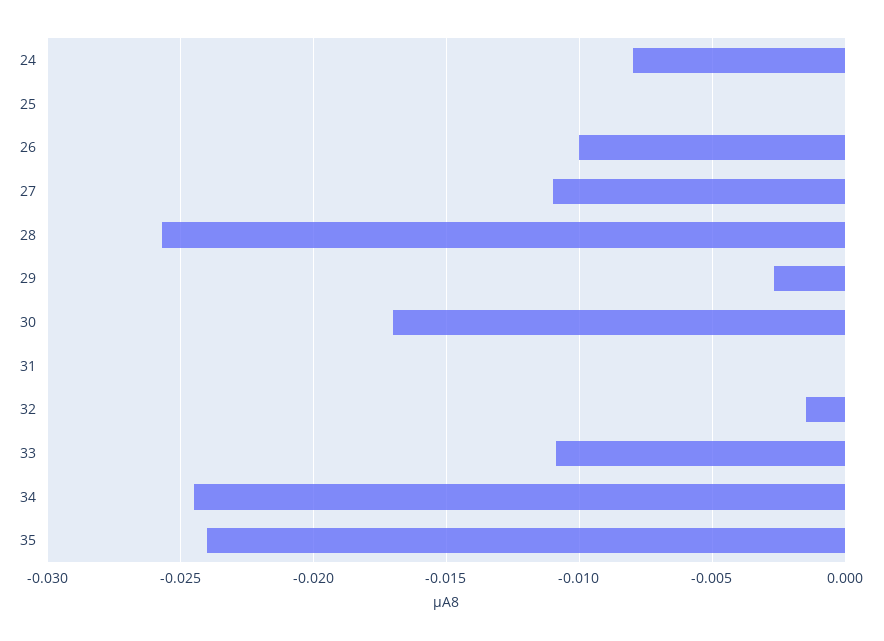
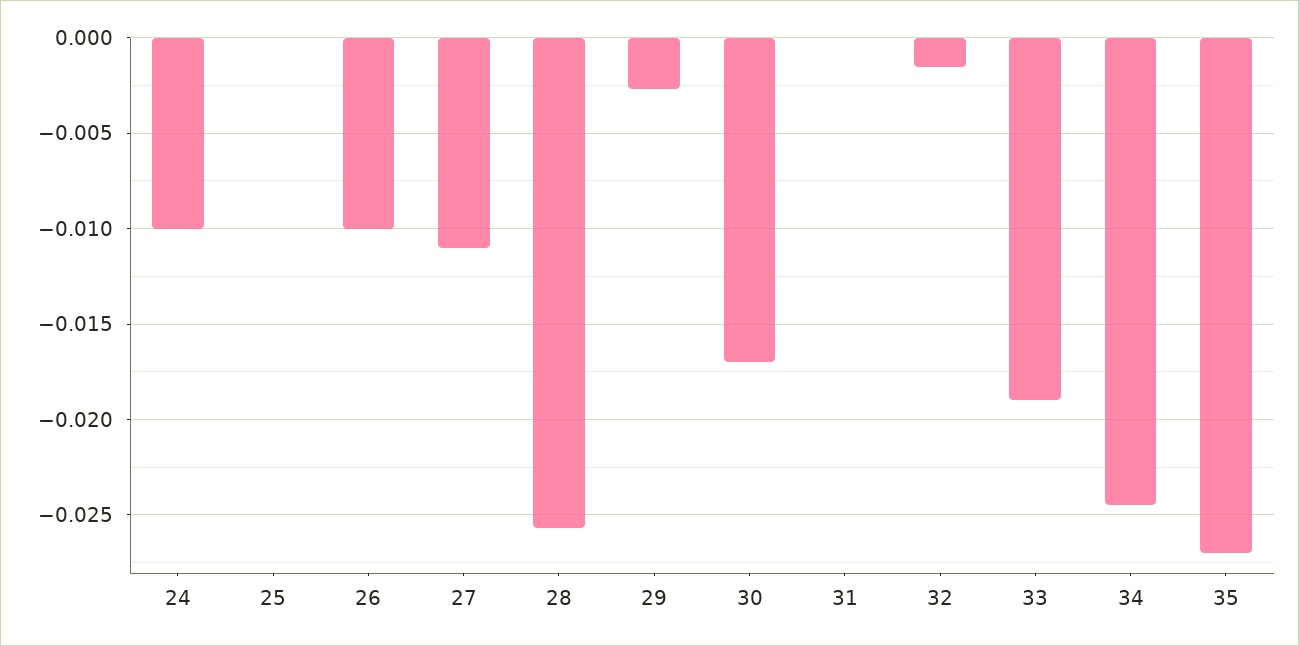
24: -0.008 -> -0.01
33: -0.011 -> -0.019
35: -0.024 -> -0.027

